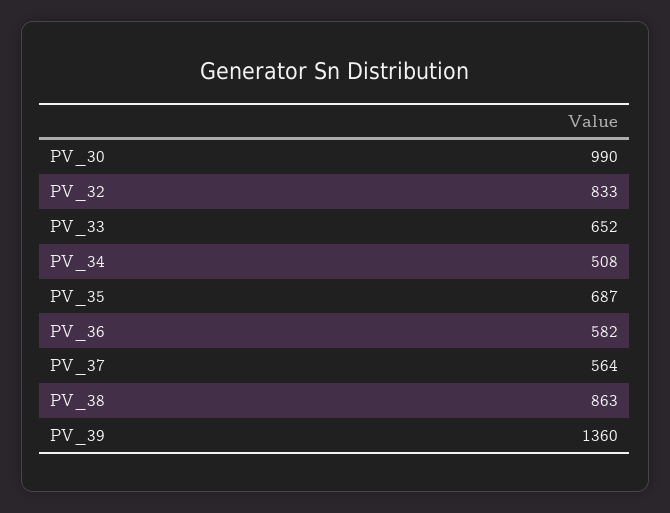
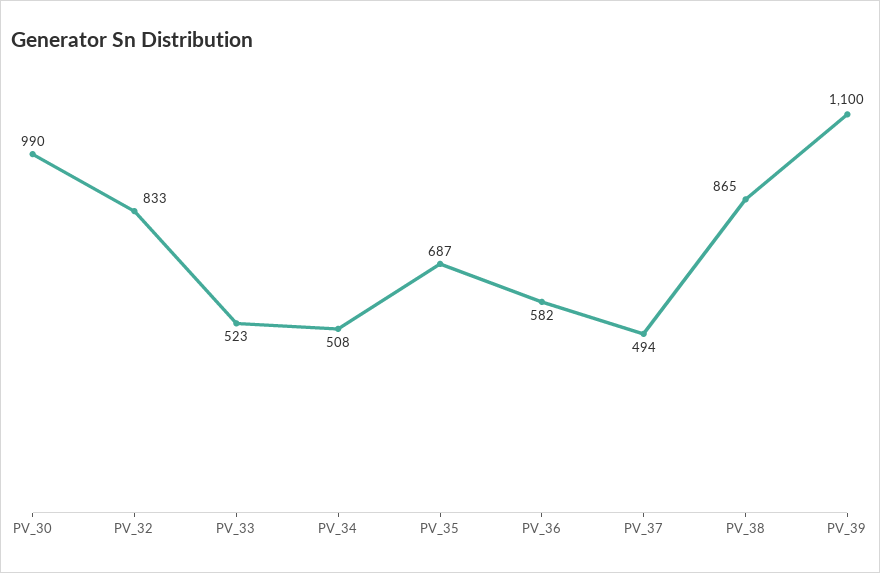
PV_33: 652 -> 523
PV_37: 564 -> 494
PV_38: 863 -> 865
PV_39: 1360 -> 1100

